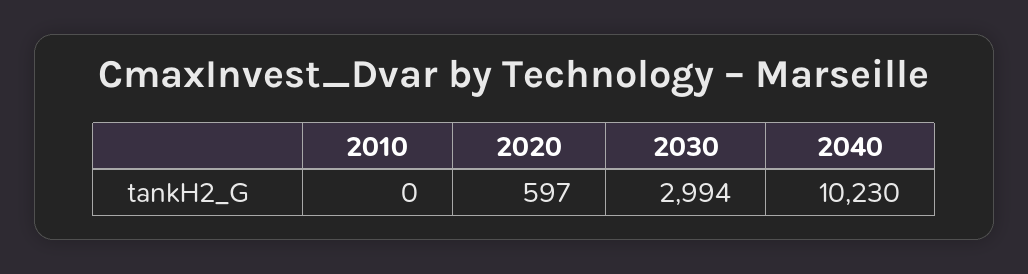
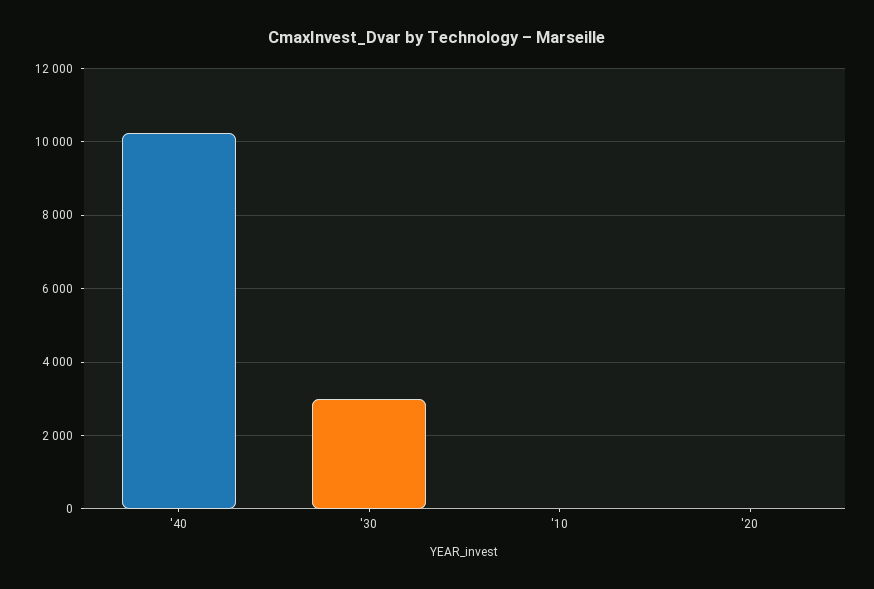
2020: 597 -> 0

